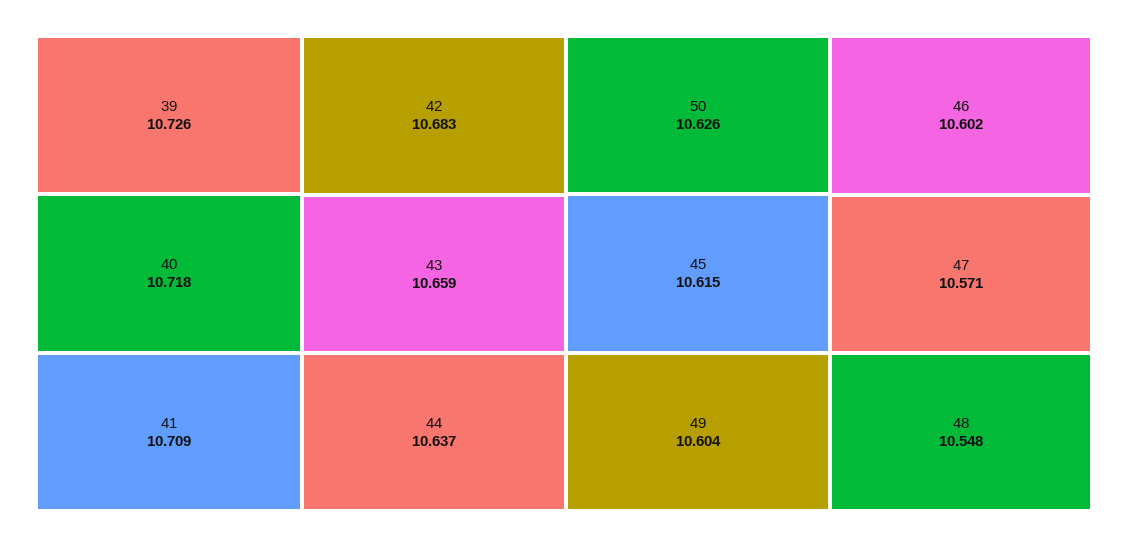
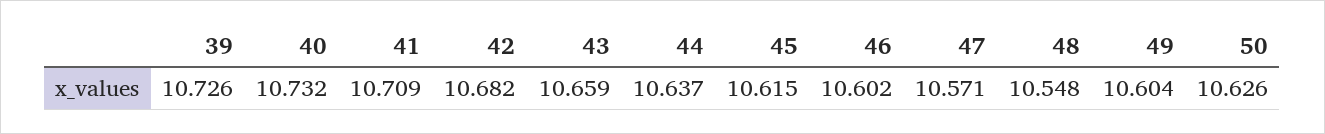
40: 10.718 -> 10.732
42: 10.683 -> 10.682

